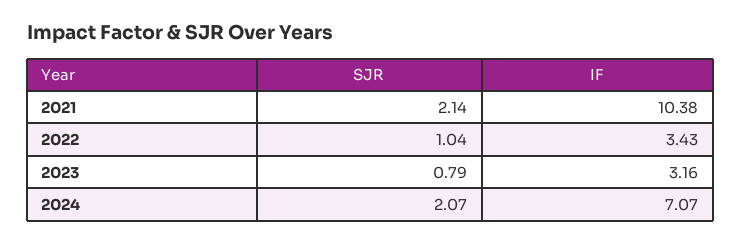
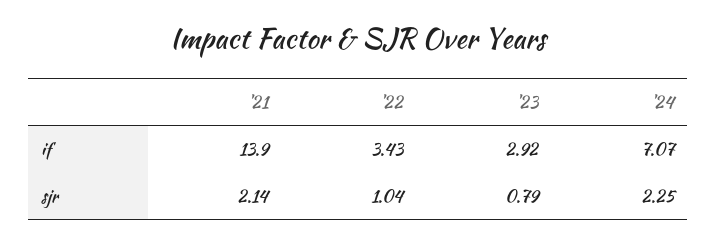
IF, 2021: 10.38 -> 13.9
IF, 2023: 3.16 -> 2.92
SJR, 2024: 2.07 -> 2.25

